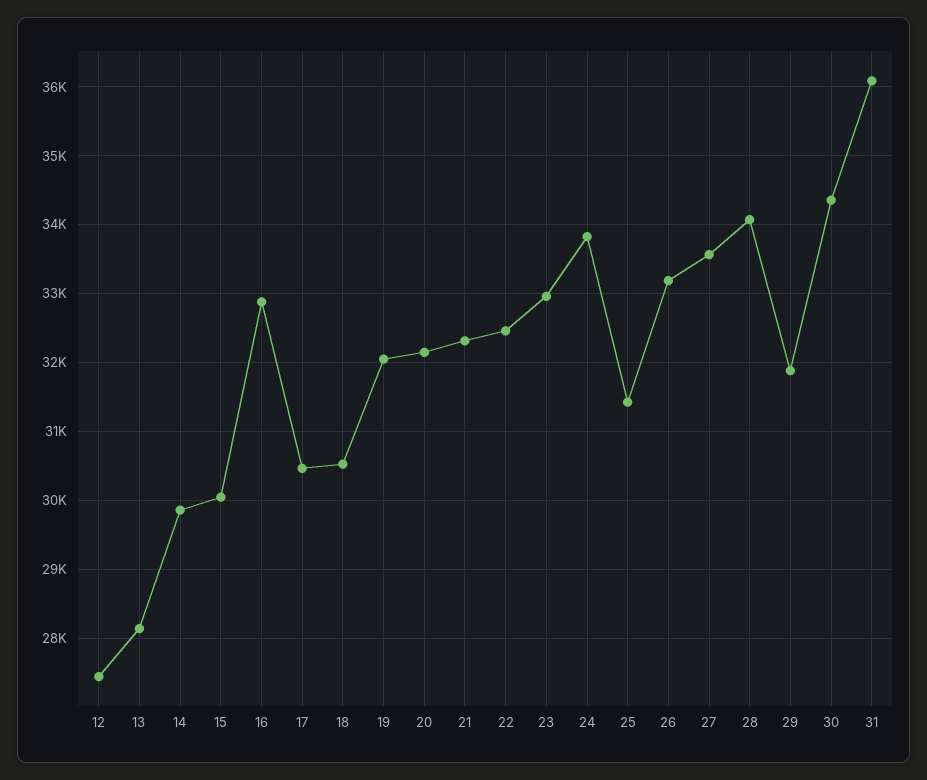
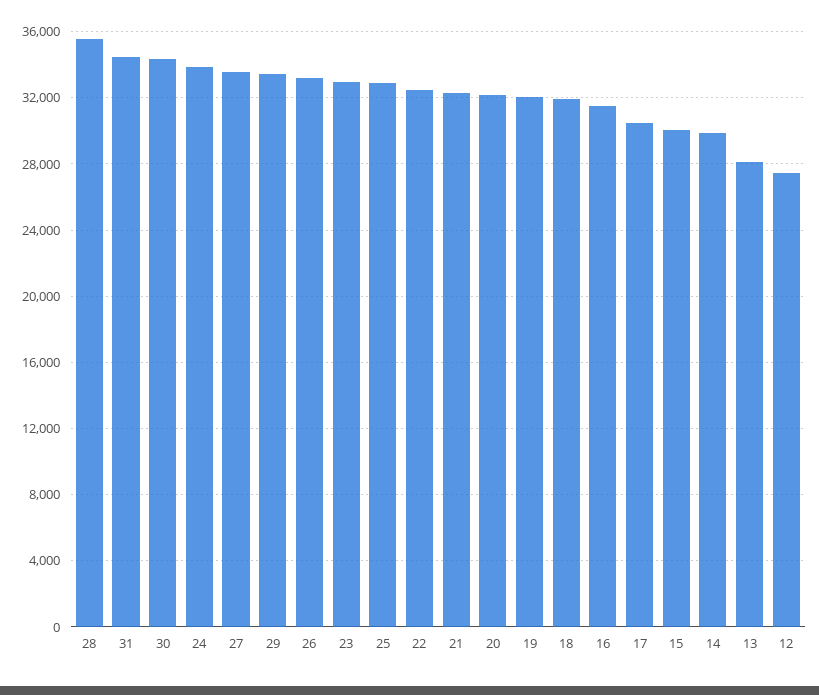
16: 32900 -> 31500
18: 30500 -> 32000
25: 31400 -> 33000
28: 34100 -> 35500
29: 31900 -> 33500
31: 36100 -> 34500

